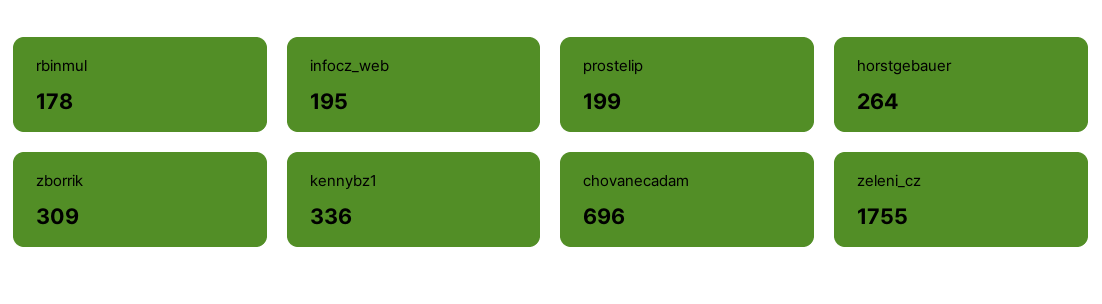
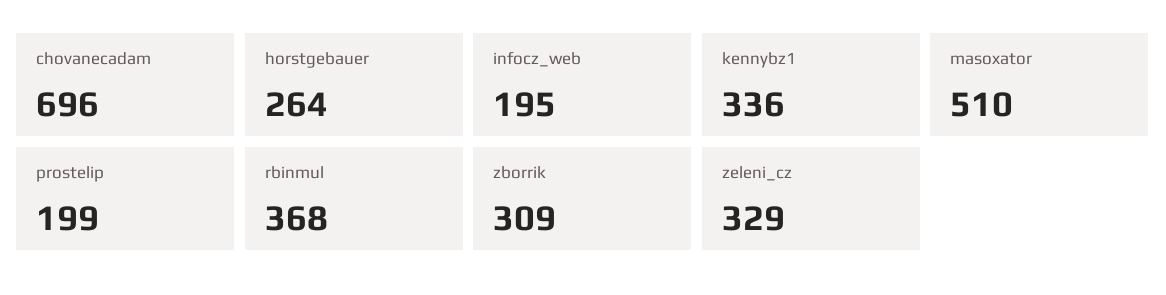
rbinmul: 178 -> 368
zeleni_cz: 1755 -> 329
masoxator: none -> 510

